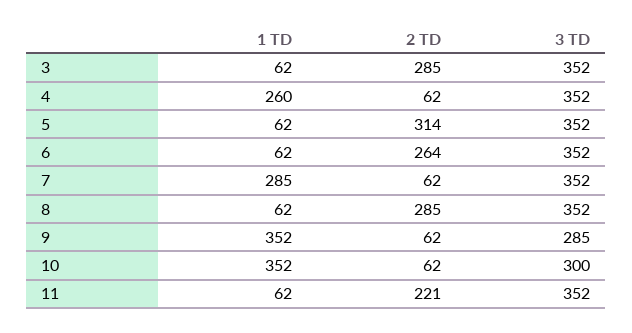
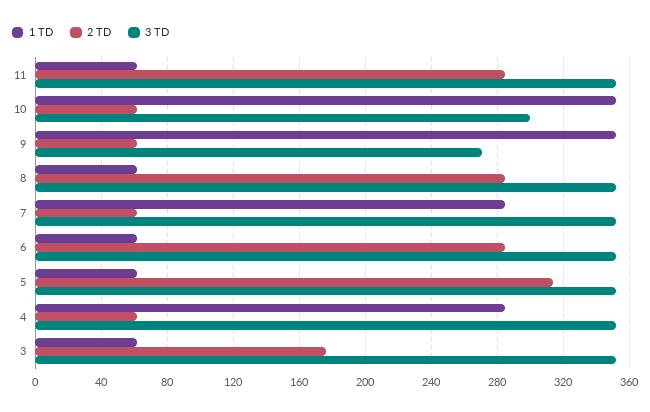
2 TD, 3: 285 -> 175
1 TD, 4: 260 -> 285
2 TD, 6: 264 -> 285
3 TD, 9: 285 -> 270
2 TD, 11: 221 -> 285

